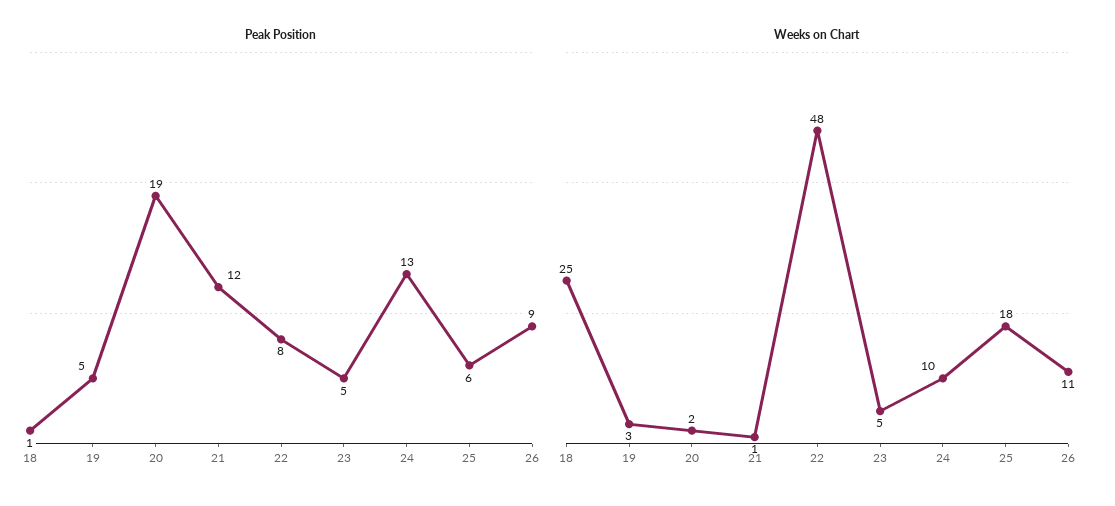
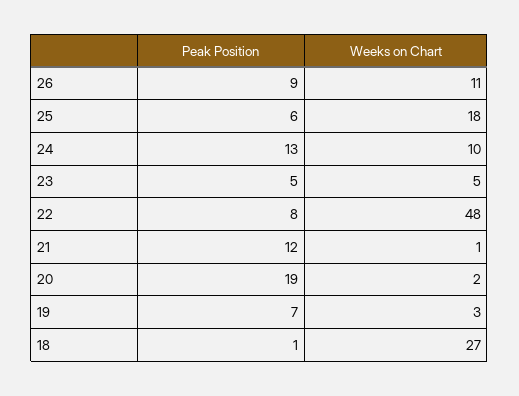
Peak Position, 19: 5 -> 7
Weeks on Chart, 18: 25 -> 27

